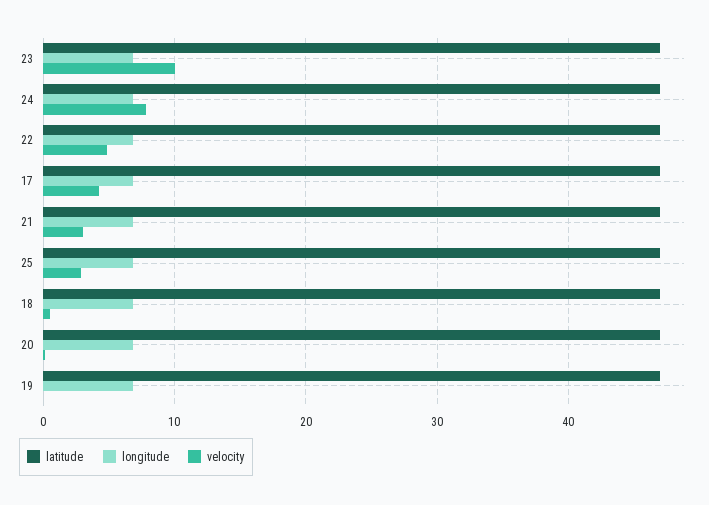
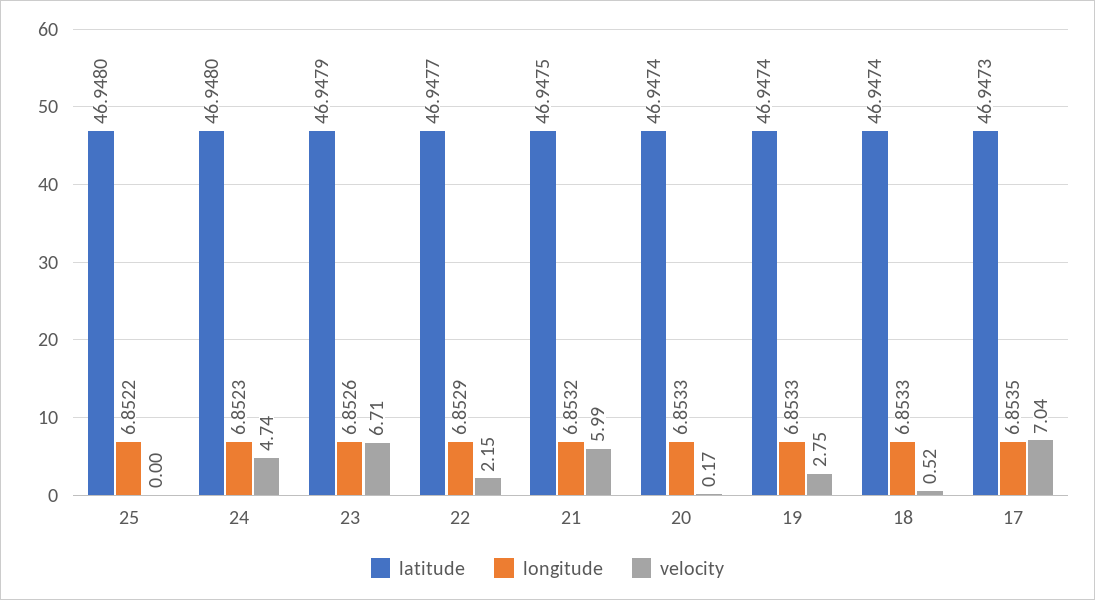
velocity, 23: 10 -> 6.71
velocity, 24: 8 -> 4.74
velocity, 22: 5 -> 2.15
velocity, 17: 4 -> 7.04
velocity, 21: 3 -> 5.99
velocity, 25: 3 -> 0
velocity, 19: 0 -> 2.75

